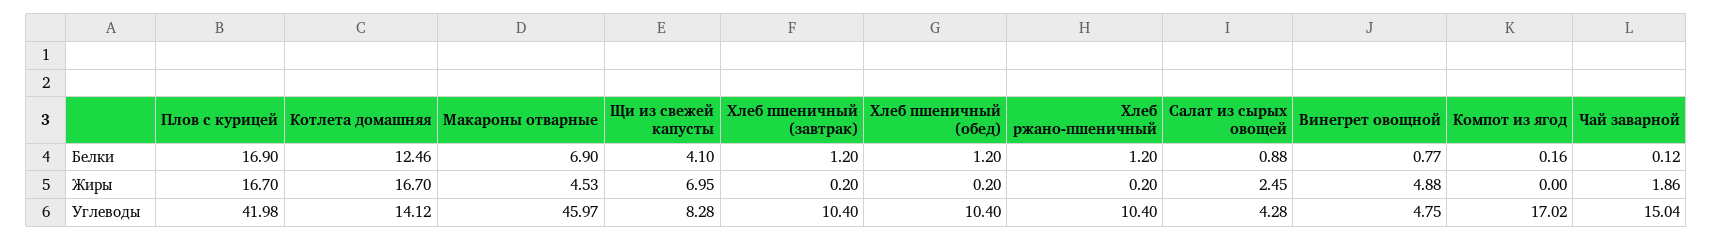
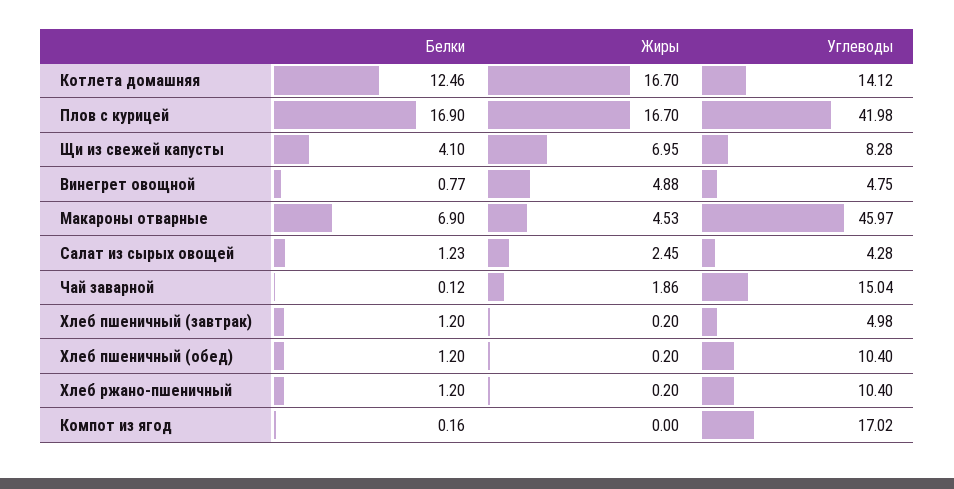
Салат из сырых овощей, Белки: 0.88 -> 1.23
Хлеб пшеничный (завтрак), Углеводы: 10.4 -> 4.98

